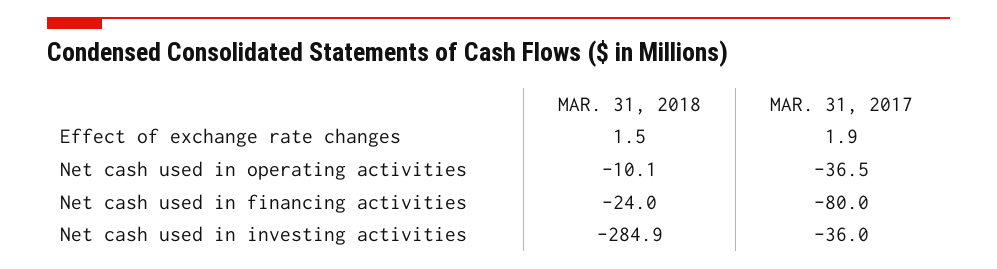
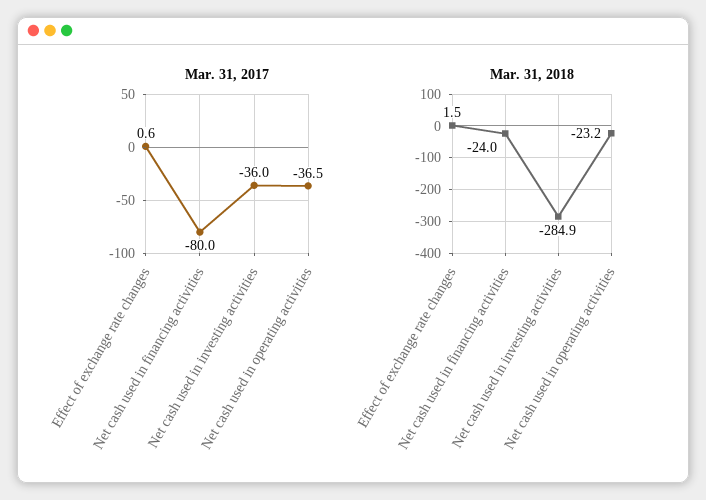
MAR. 31, 2017, Effect of exchange rate changes: 1.9 -> 0.6
MAR. 31, 2018, Net cash used in operating activities: -10.1 -> -23.2

